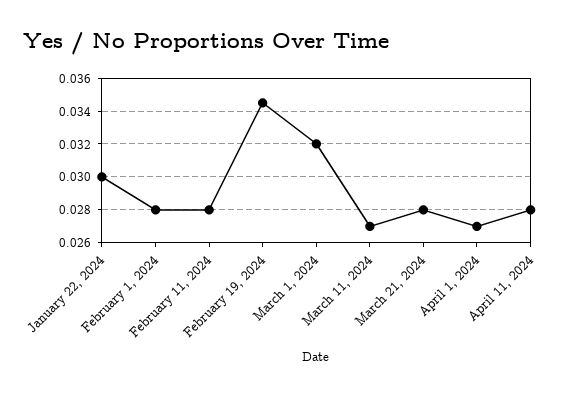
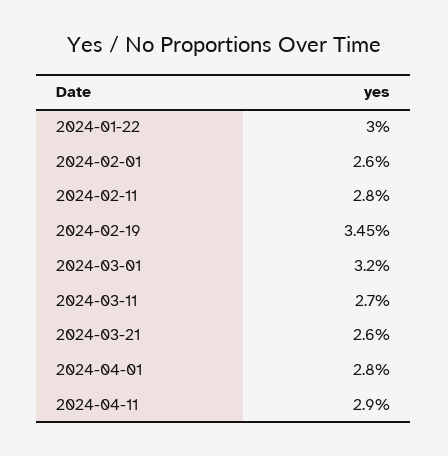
February 1, 2024: 0.028 -> 0.026
March 21, 2024: 0.028 -> 0.026
April 1, 2024: 0.027 -> 0.028
April 11, 2024: 0.028 -> 0.029

